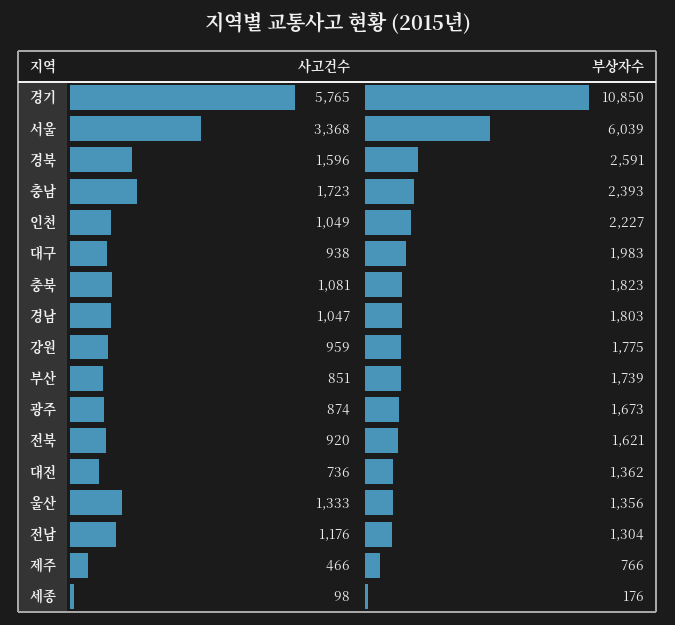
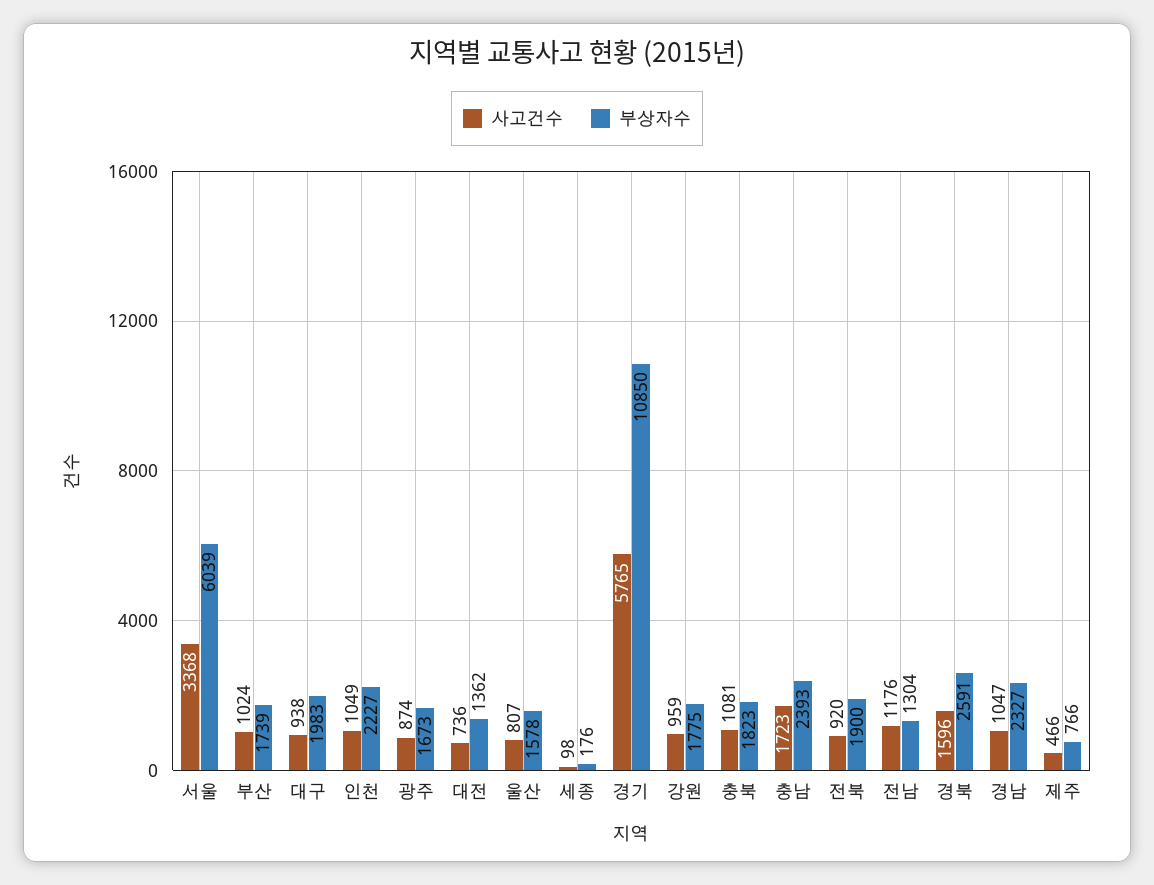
부상자수, 경남: 1803 -> 2327
사고건수, 부산: 851 -> 1024
부상자수, 전북: 1621 -> 1900
사고건수, 울산: 1333 -> 807
부상자수, 울산: 1356 -> 1578

